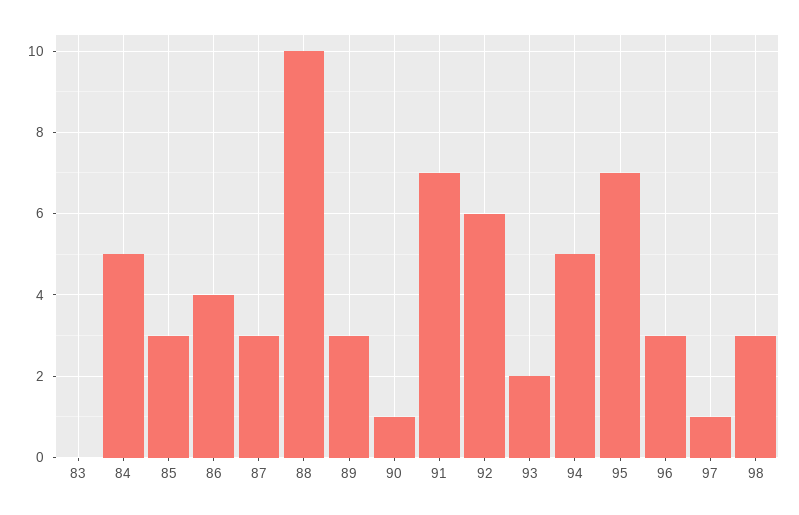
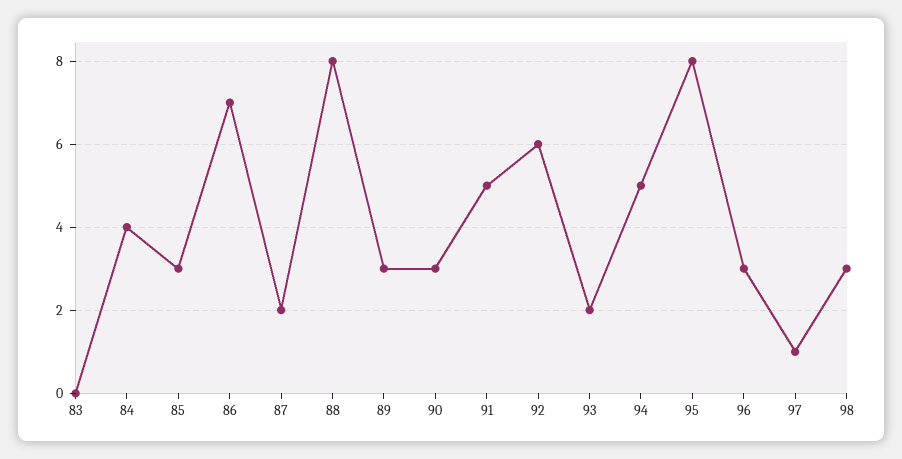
84: 5 -> 4
86: 4 -> 7
87: 3 -> 2
88: 10 -> 8
90: 1 -> 3
91: 7 -> 5
95: 7 -> 8

